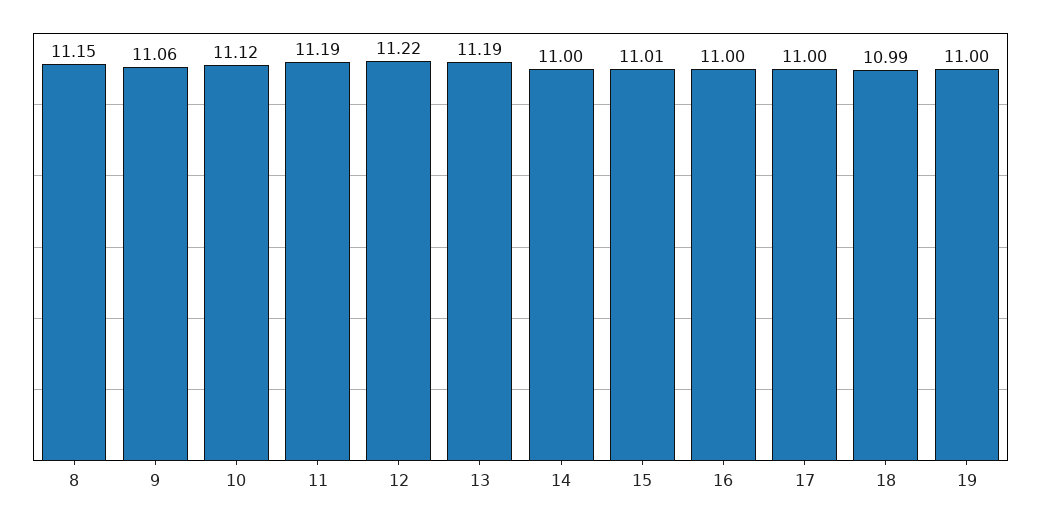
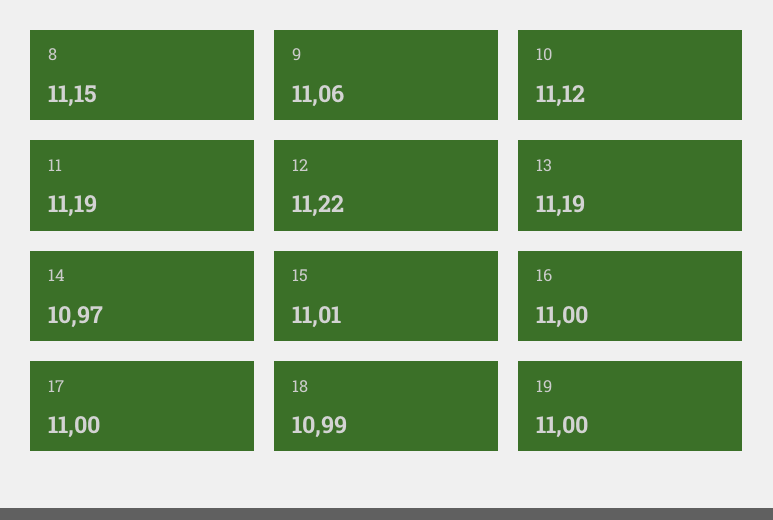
14: 11 -> 10.97

